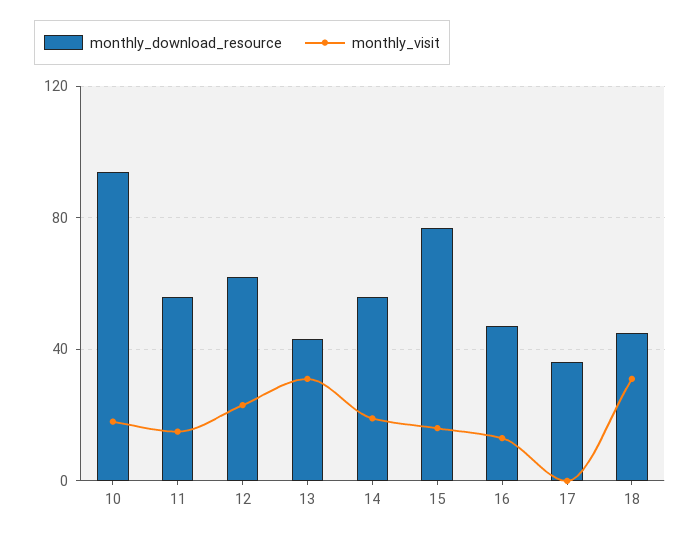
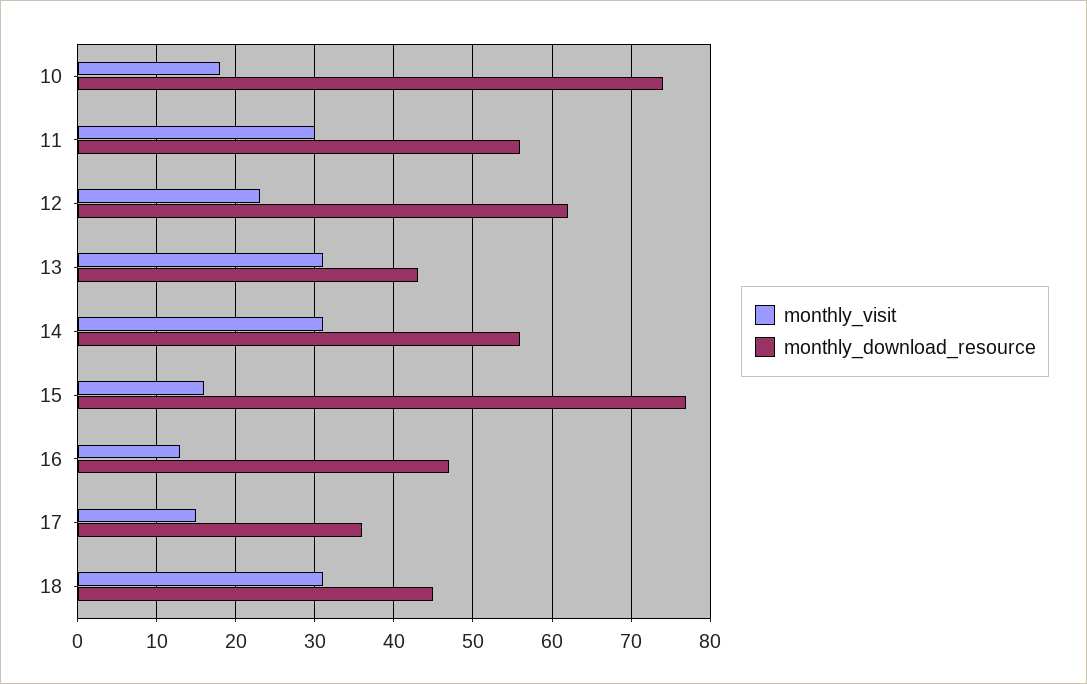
monthly_download_resource, 10: 95 -> 74
monthly_visit, 11: 15 -> 30
monthly_visit, 14: 20 -> 31
monthly_visit, 17: 0 -> 15

